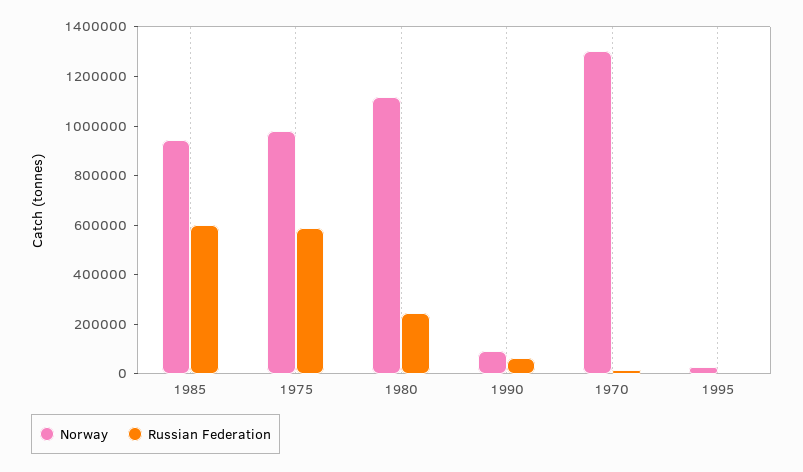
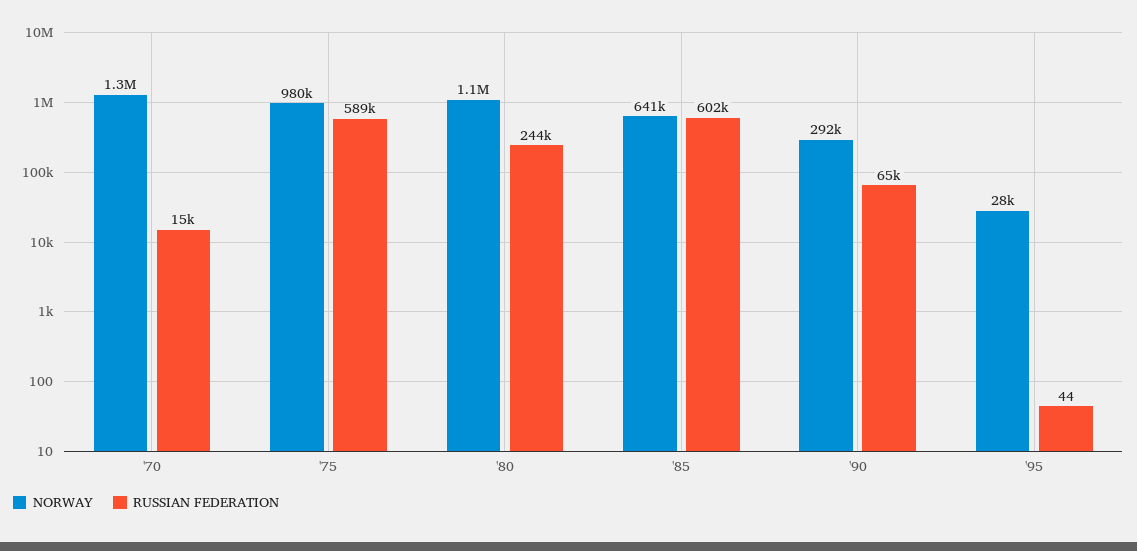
Norway, 1985: 950000 -> 641000
Norway, 1990: 100000 -> 292000

